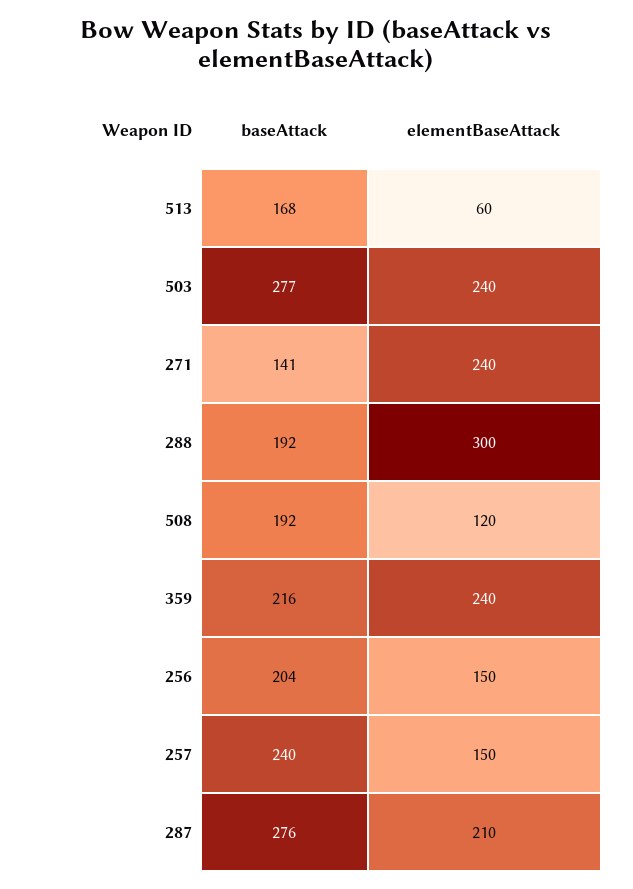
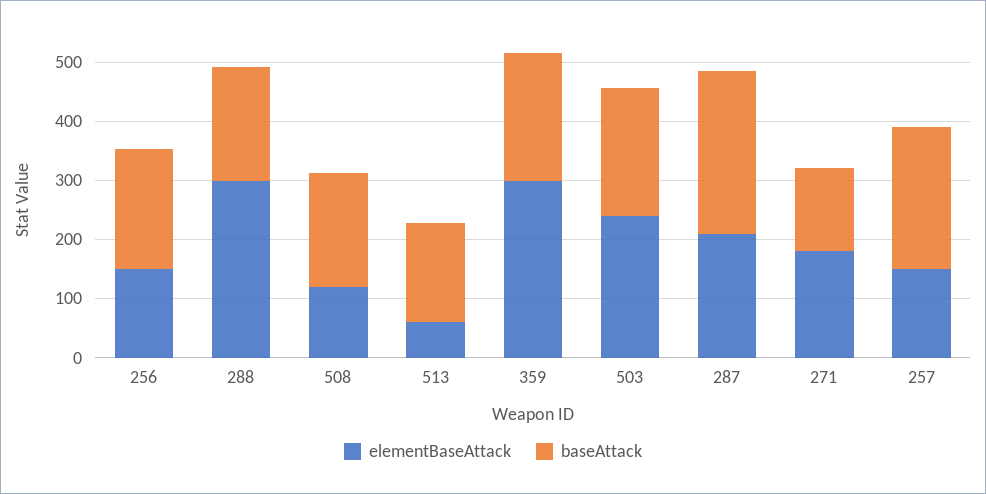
baseAttack, 503: 277 -> 220
elementBaseAttack, 271: 240 -> 180
elementBaseAttack, 359: 240 -> 300

